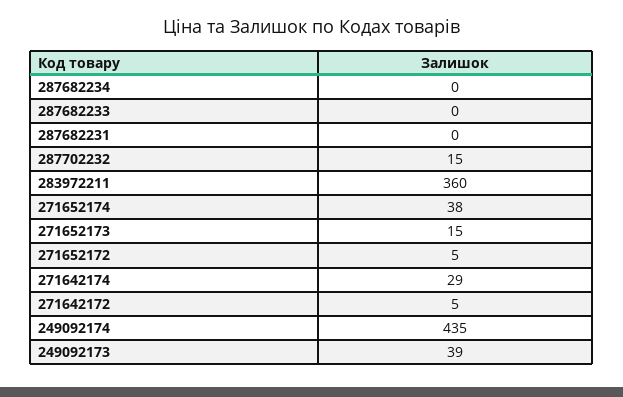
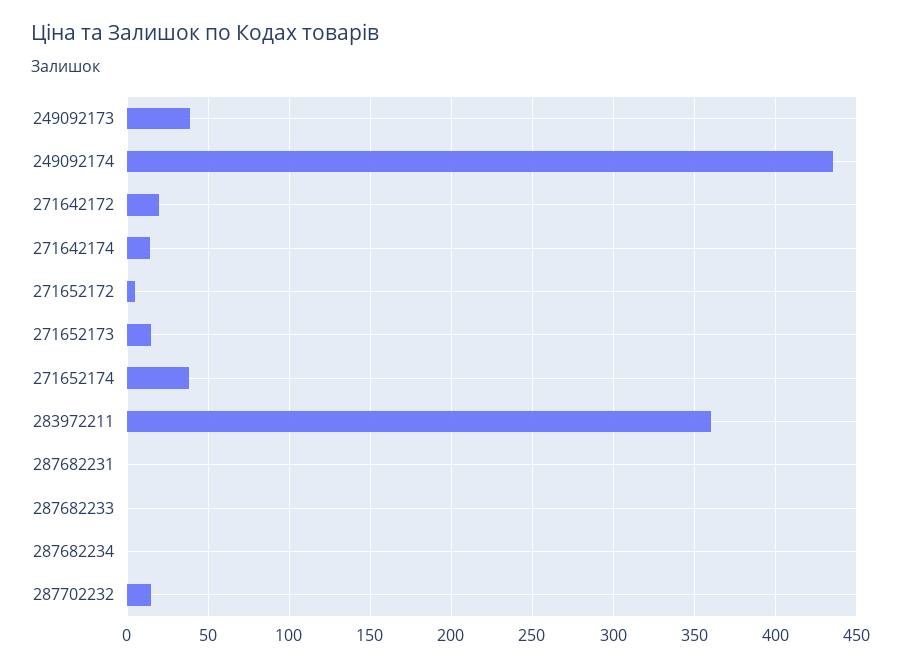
271642174: 29 -> 15
271642172: 5 -> 20

